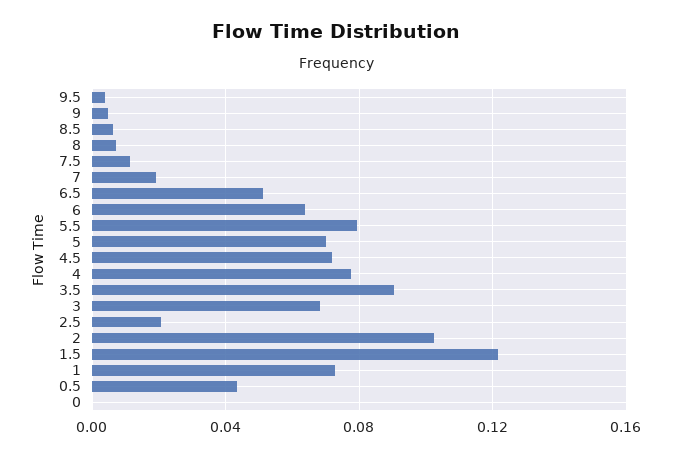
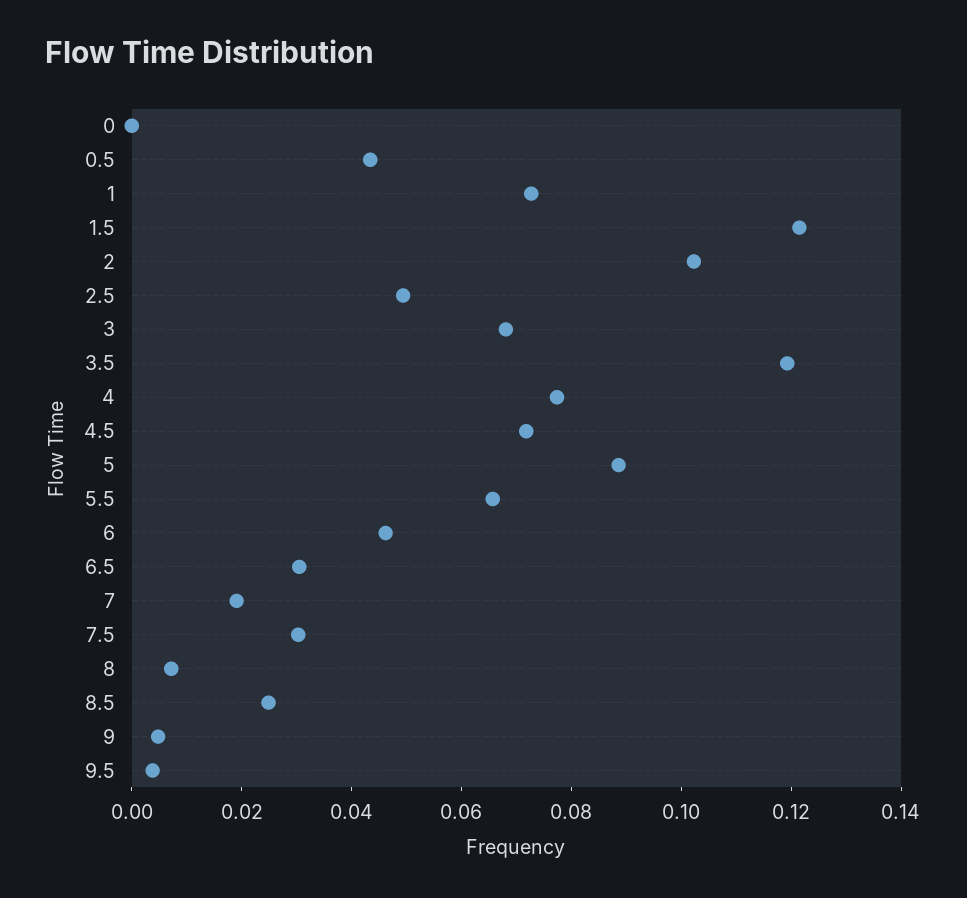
8.5: 0.005 -> 0.025
7.5: 0.01 -> 0.03
6.5: 0.05 -> 0.03
6: 0.065 -> 0.045
5.5: 0.08 -> 0.065
5: 0.07 -> 0.09
3.5: 0.09 -> 0.12
2.5: 0.02 -> 0.05

